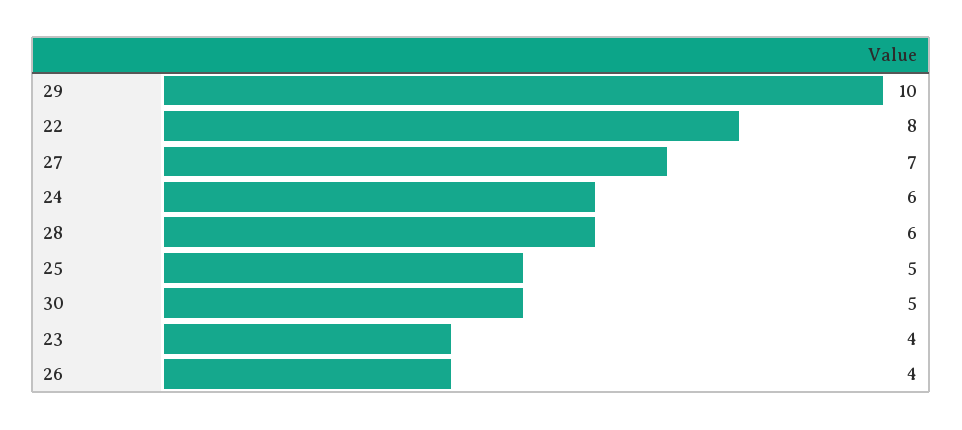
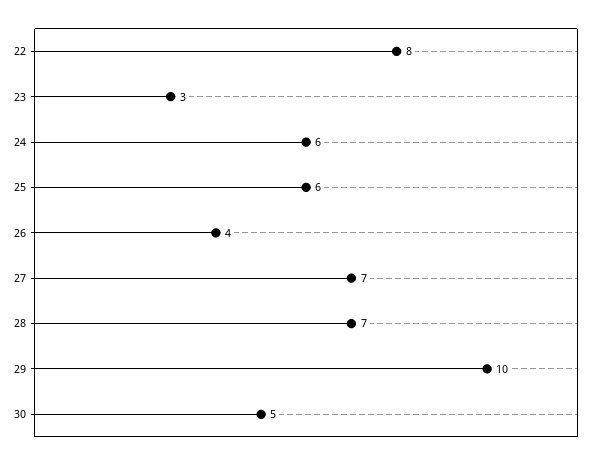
28: 6 -> 7
25: 5 -> 6
23: 4 -> 3

